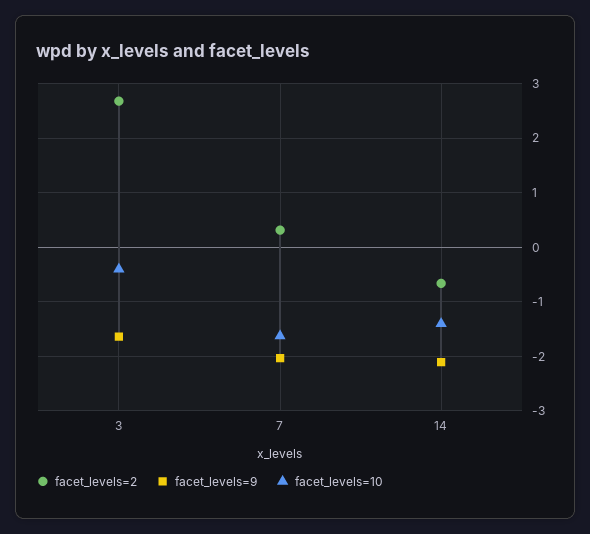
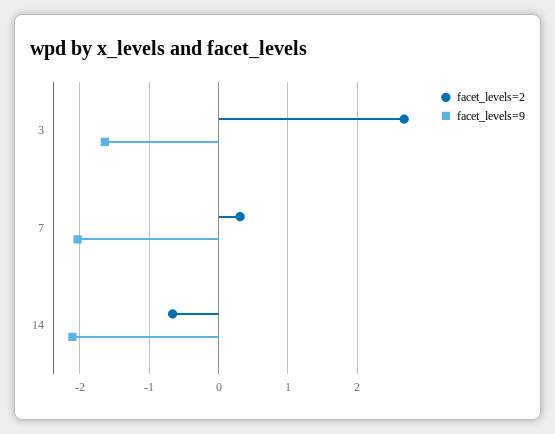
facet_levels=10, 3: -0.4 -> none
facet_levels=10, 7: -1.6 -> none
facet_levels=10, 14: -1.4 -> none

